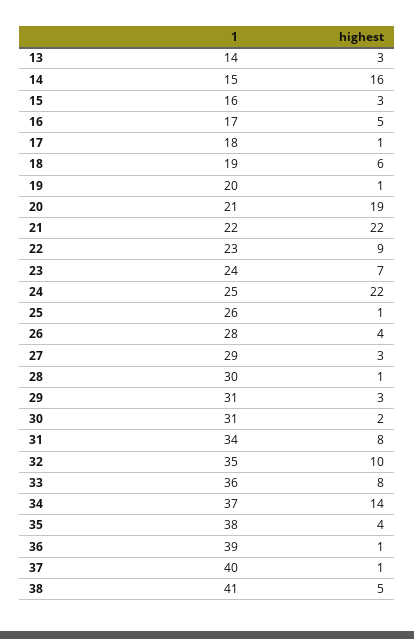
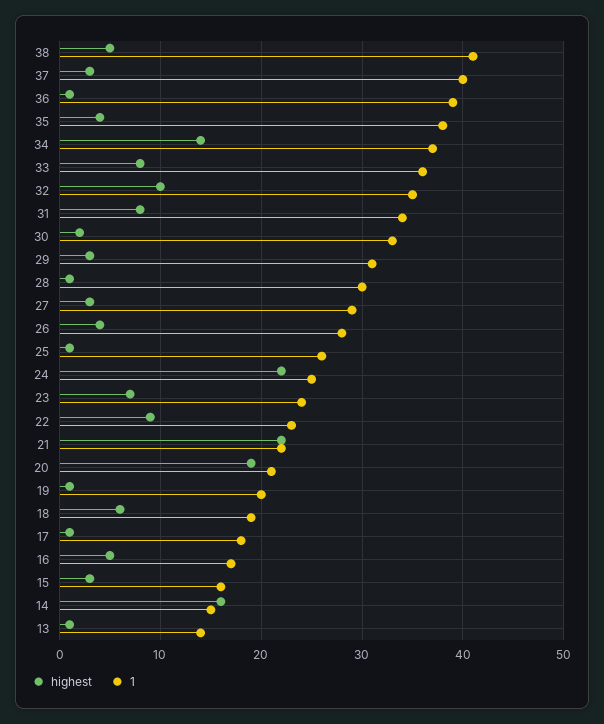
highest, 13: 3 -> 1
1, 30: 31 -> 33
highest, 37: 1 -> 3

